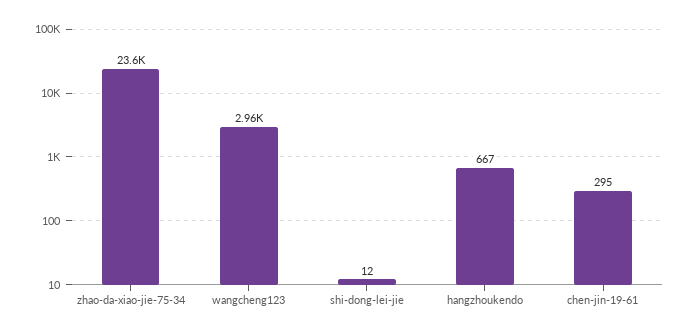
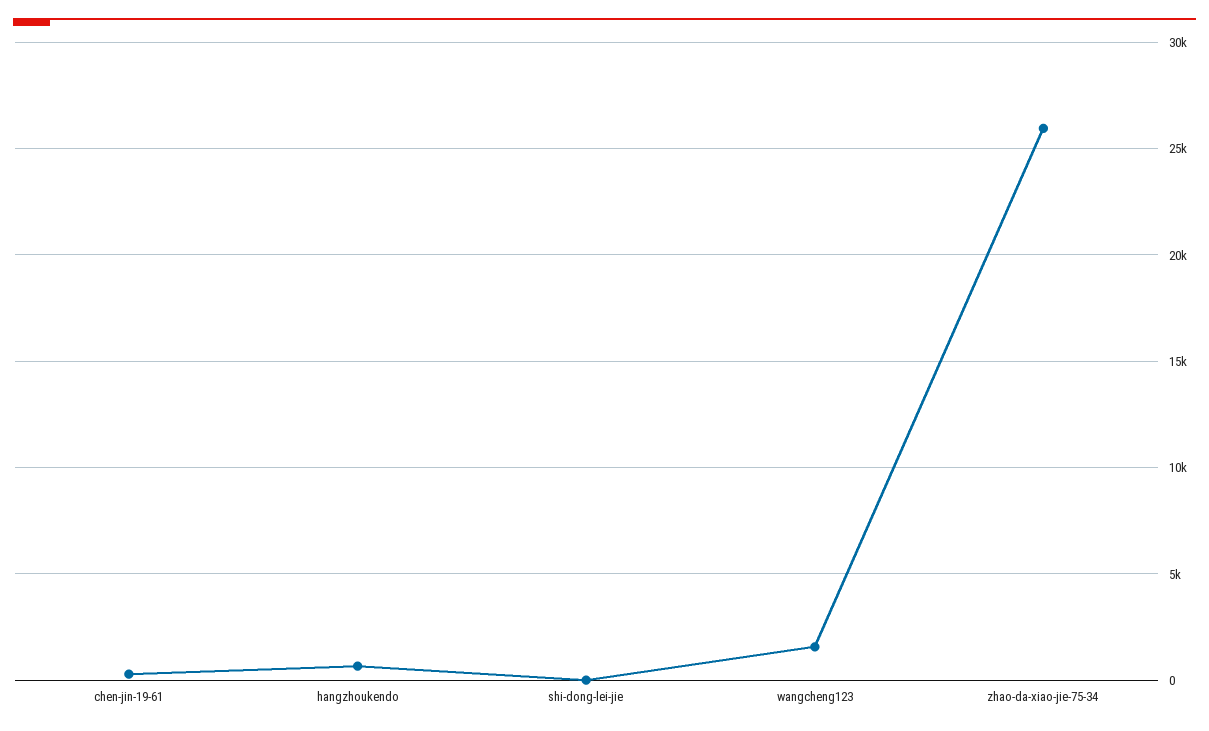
zhao-da-xiao-jie-75-34: 23600 -> 26000
wangcheng123: 2960 -> 1500

